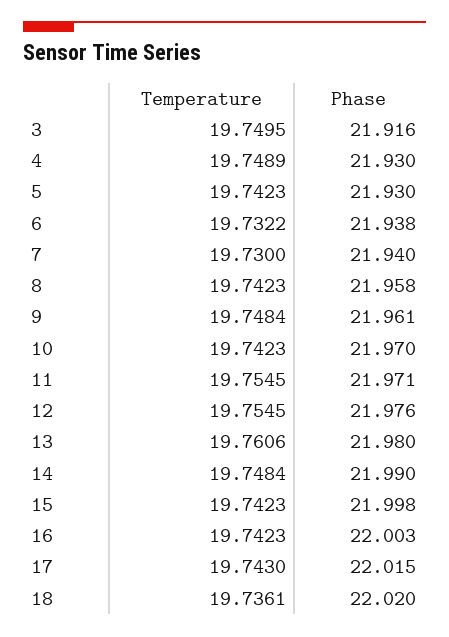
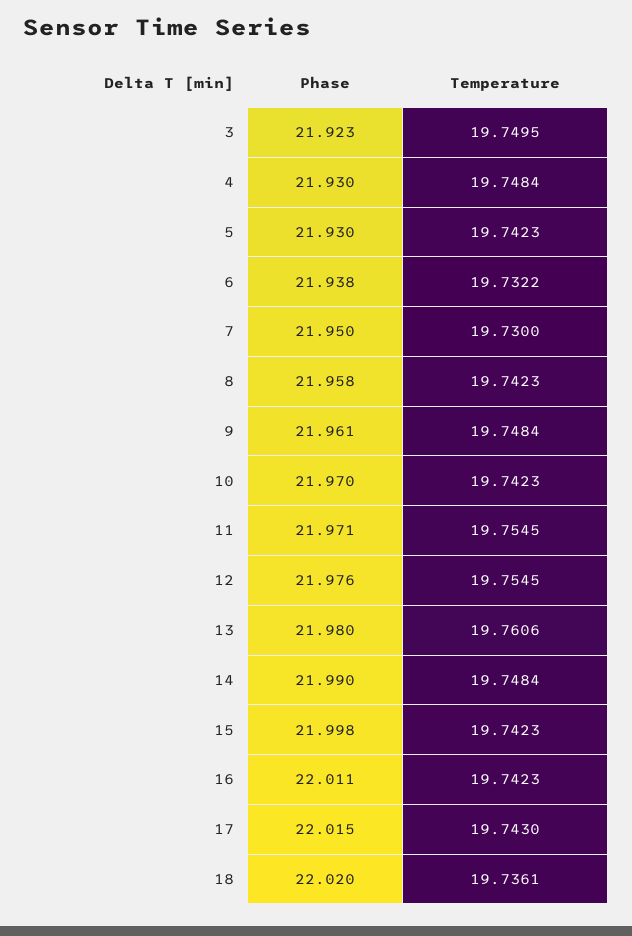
Phase, 3: 21.916 -> 21.923
Temperature, 4: 19.7489 -> 19.7484
Phase, 7: 21.94 -> 21.95
Phase, 16: 22.003 -> 22.011

